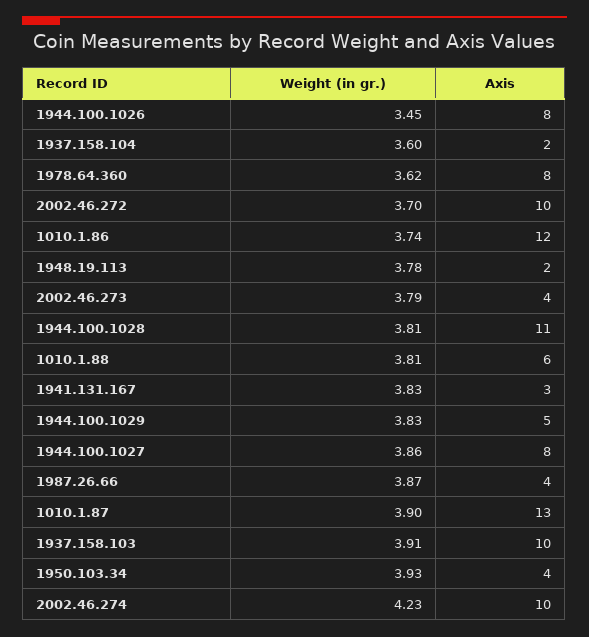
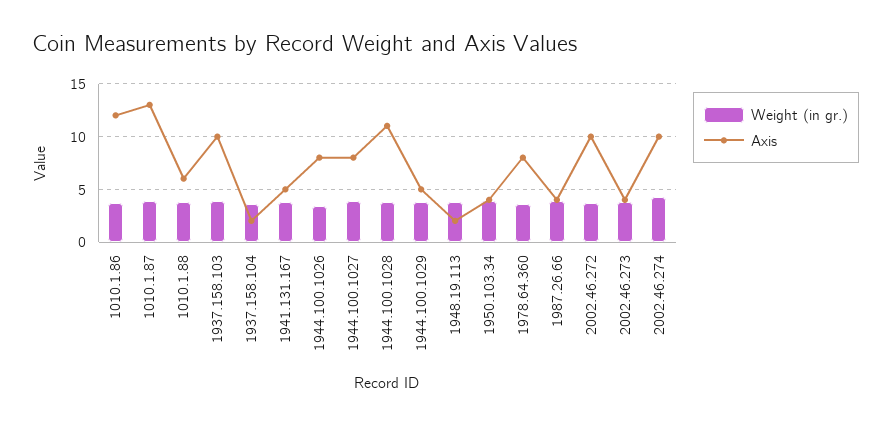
Axis, 1941.131.167: 3 -> 5

